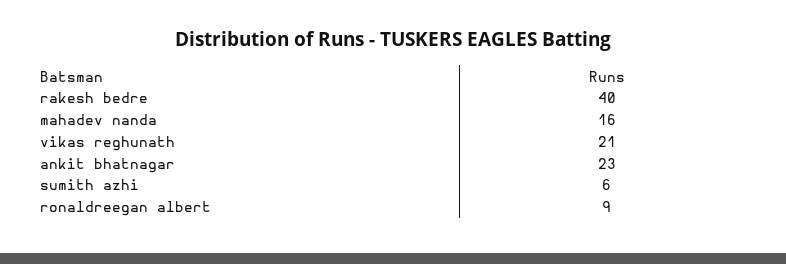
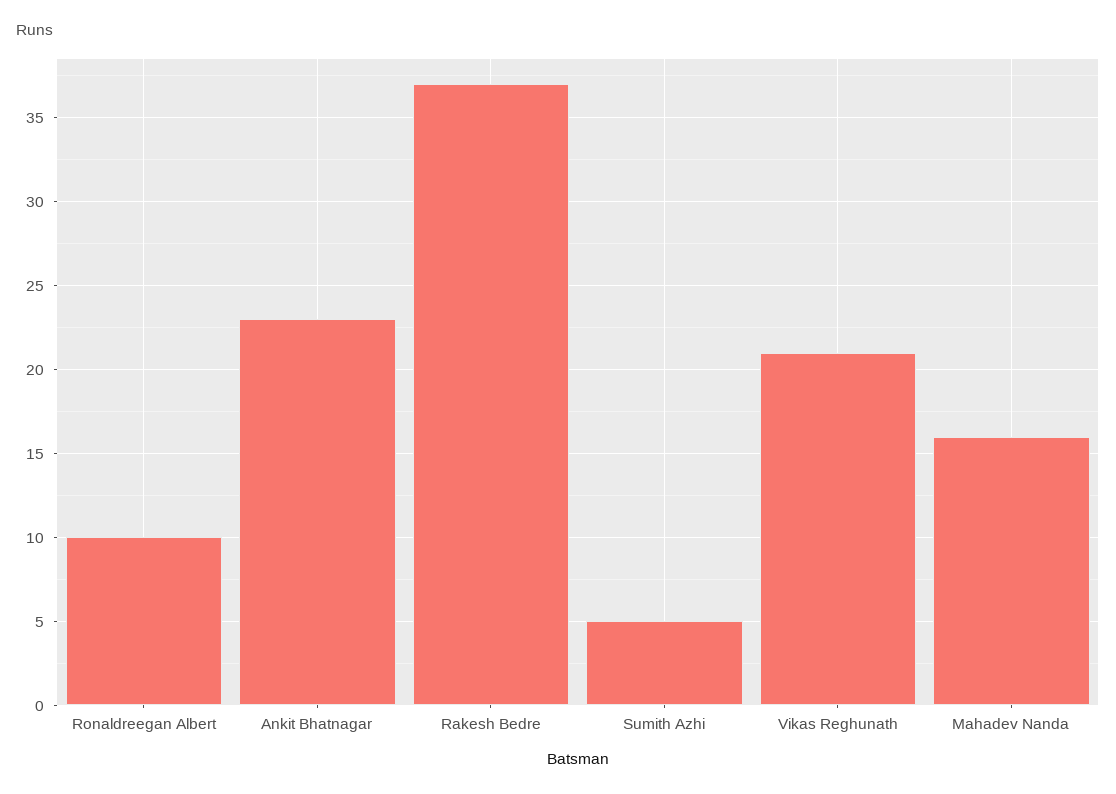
rakesh bedre: 40 -> 37
sumith azhi: 6 -> 5
ronaldreegan albert: 9 -> 10

